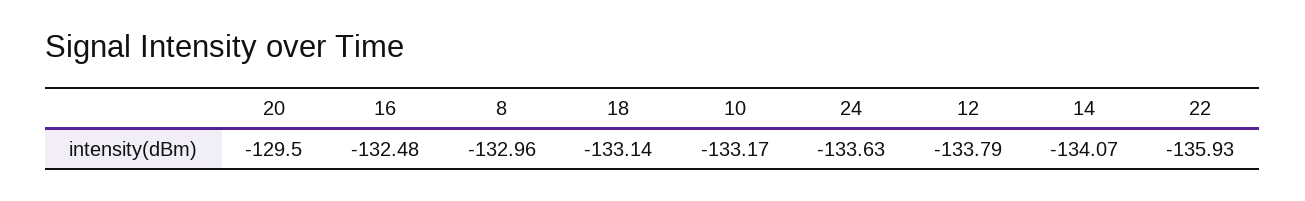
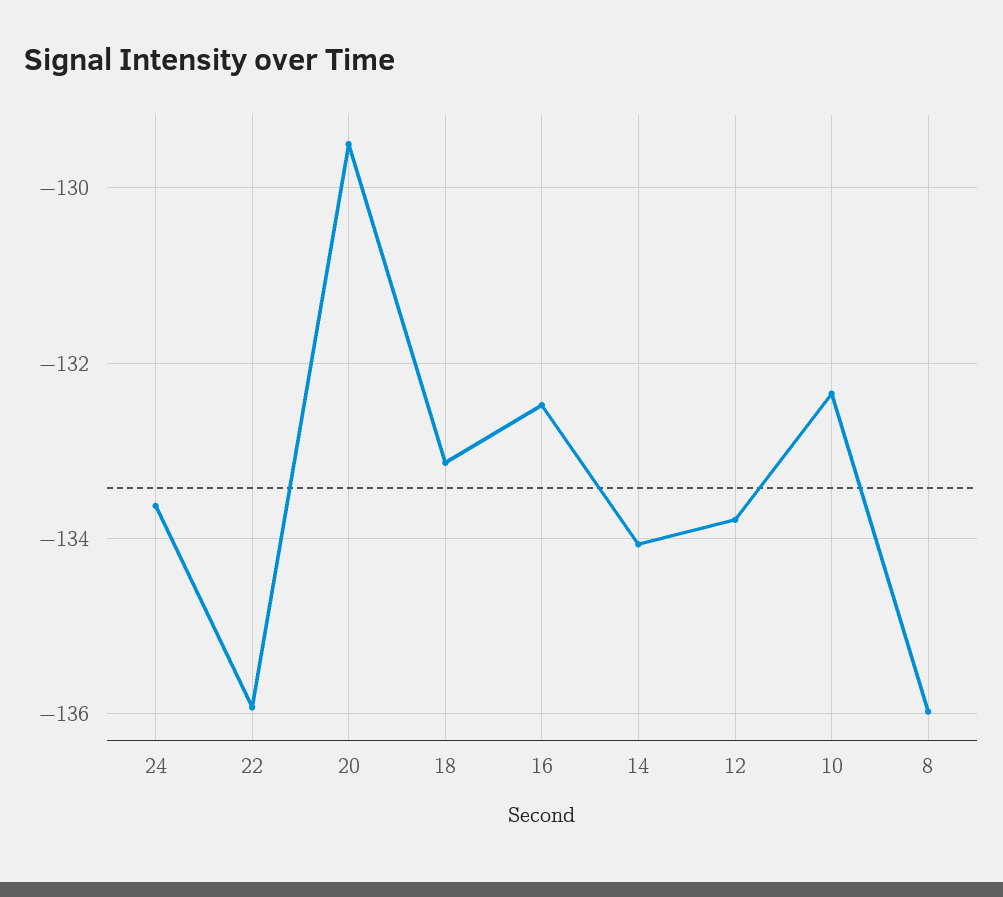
8: -132.96 -> -136
10: -133.17 -> -132.4

